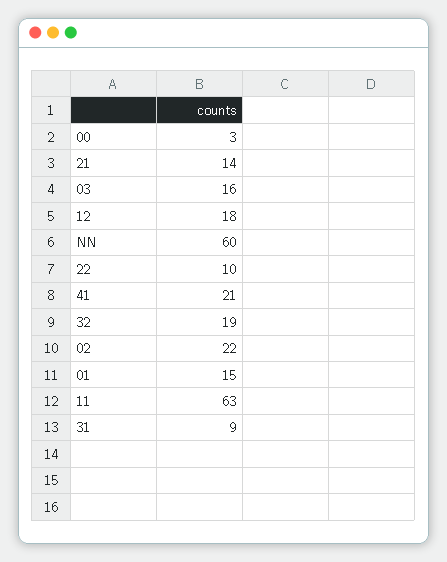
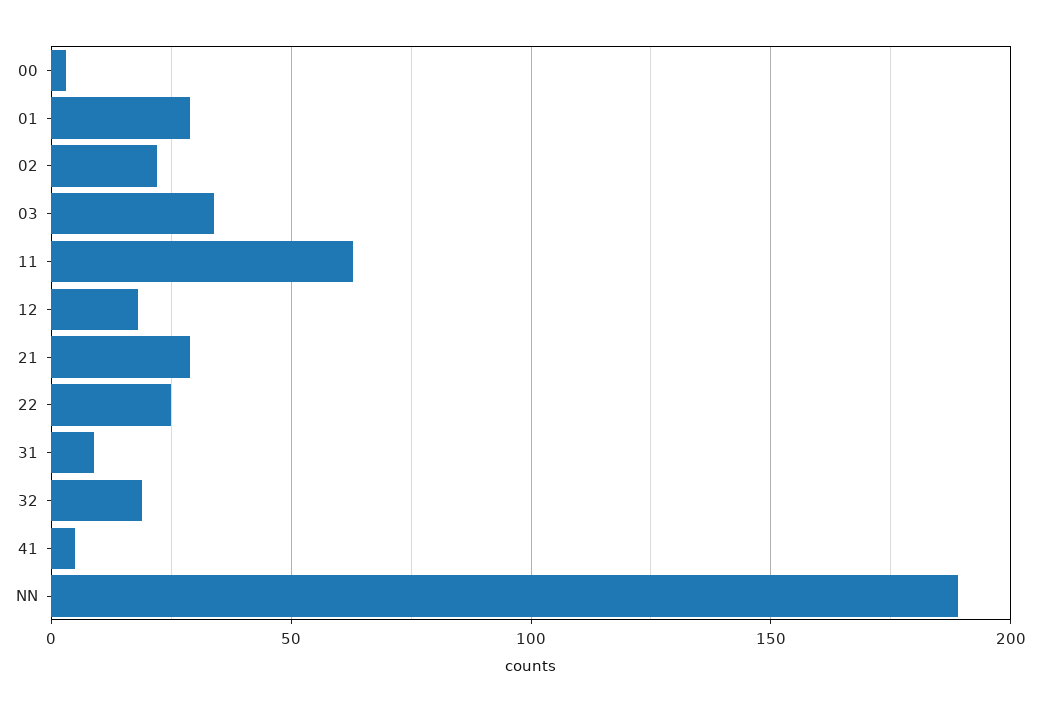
21: 14 -> 30
03: 16 -> 35
NN: 60 -> 190
22: 10 -> 25
41: 21 -> 5
01: 15 -> 30

